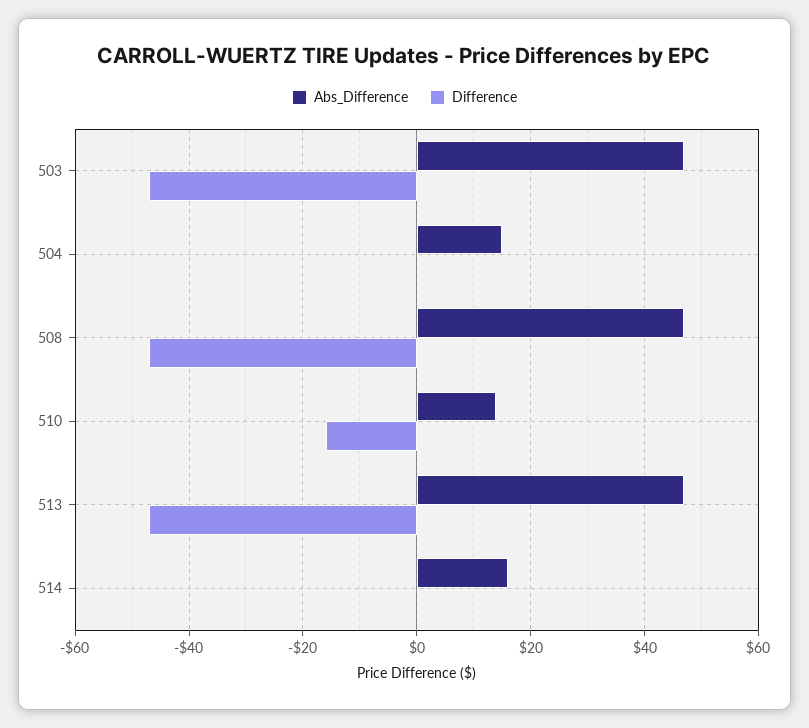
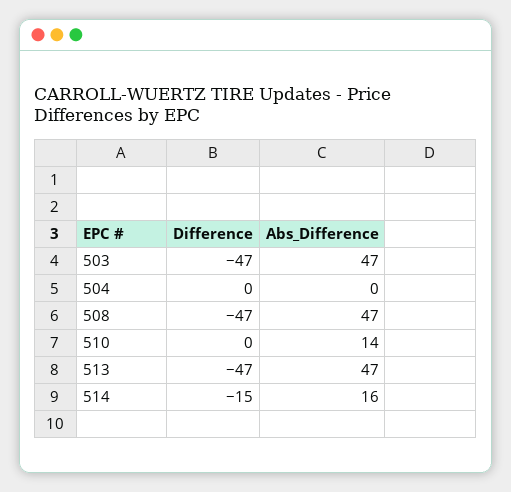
Abs_Difference, 504: 15 -> 0
Difference, 510: -15 -> 0
Difference, 514: 0 -> -15

